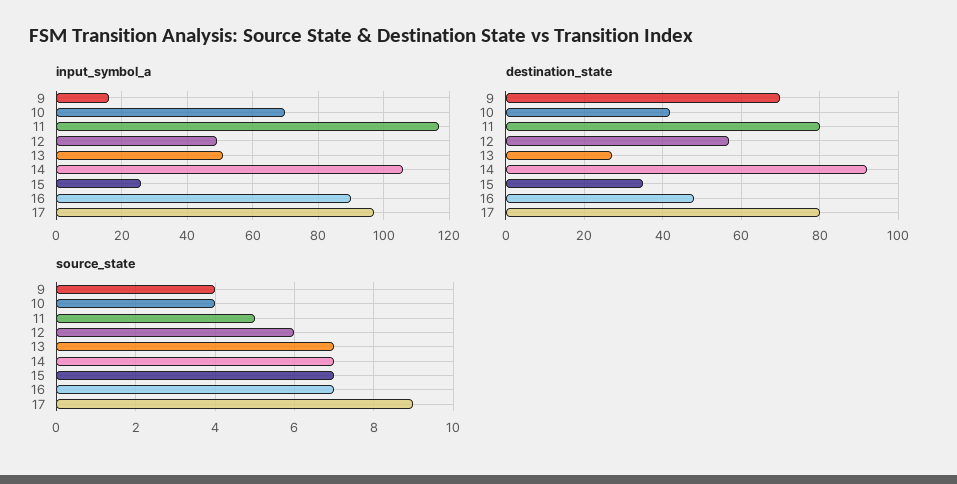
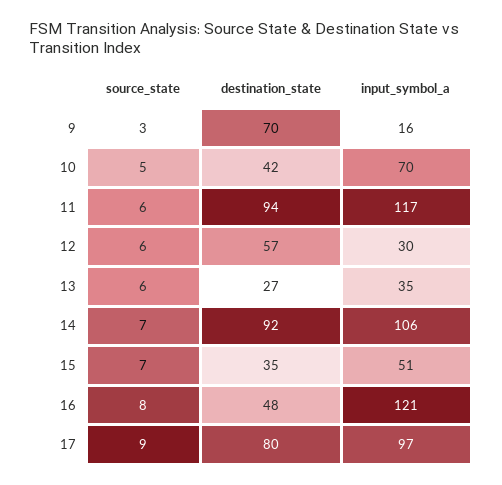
input_symbol_a, 12: 50 -> 30
input_symbol_a, 13: 50 -> 35
input_symbol_a, 15: 25 -> 51
input_symbol_a, 16: 90 -> 121
destination_state, 11: 80 -> 94
source_state, 9: 4 -> 3
source_state, 10: 4 -> 5
source_state, 11: 5 -> 6
source_state, 13: 7 -> 6
source_state, 16: 7 -> 8

